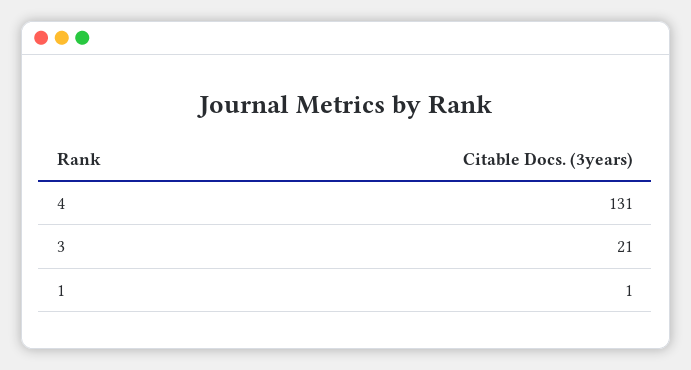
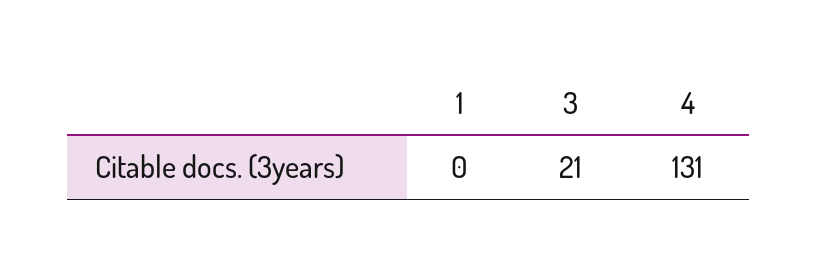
1: 1 -> 0

